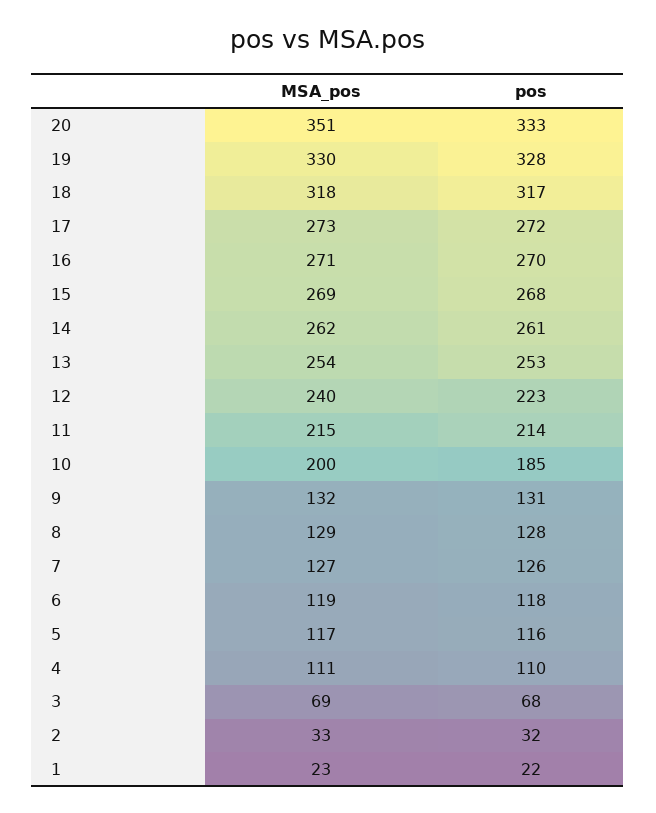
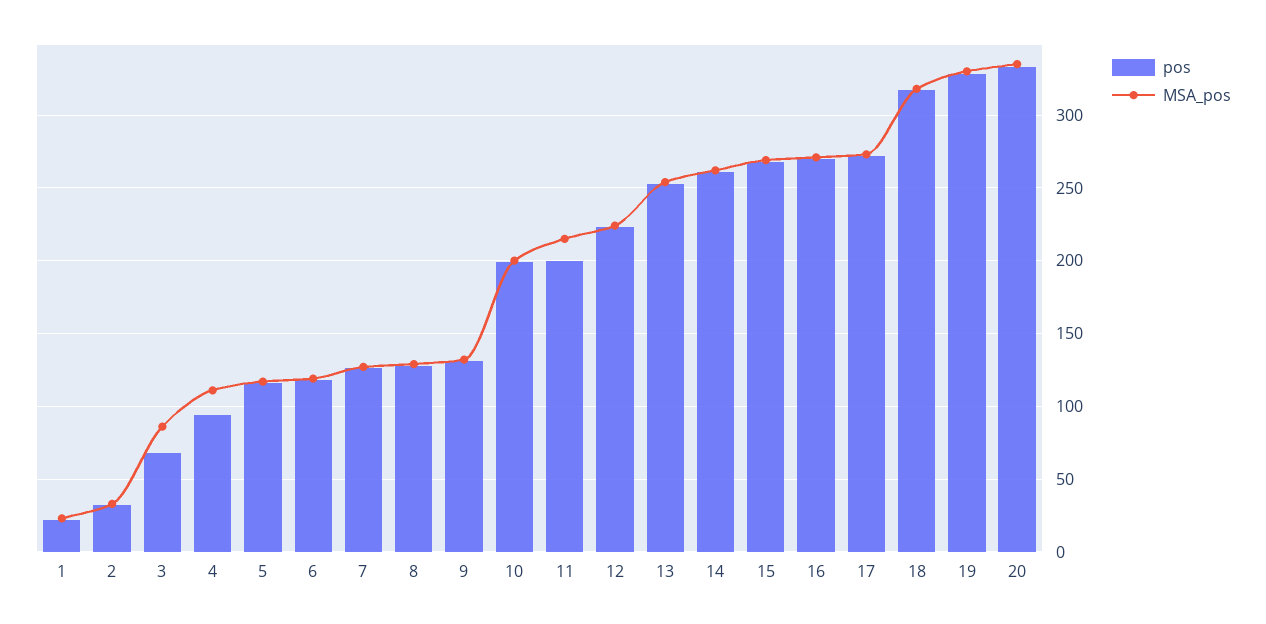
MSA_pos, 20: 351 -> 335
MSA_pos, 12: 240 -> 225
pos, 11: 214 -> 200
pos, 10: 185 -> 200
pos, 4: 110 -> 95
MSA_pos, 3: 69 -> 85

